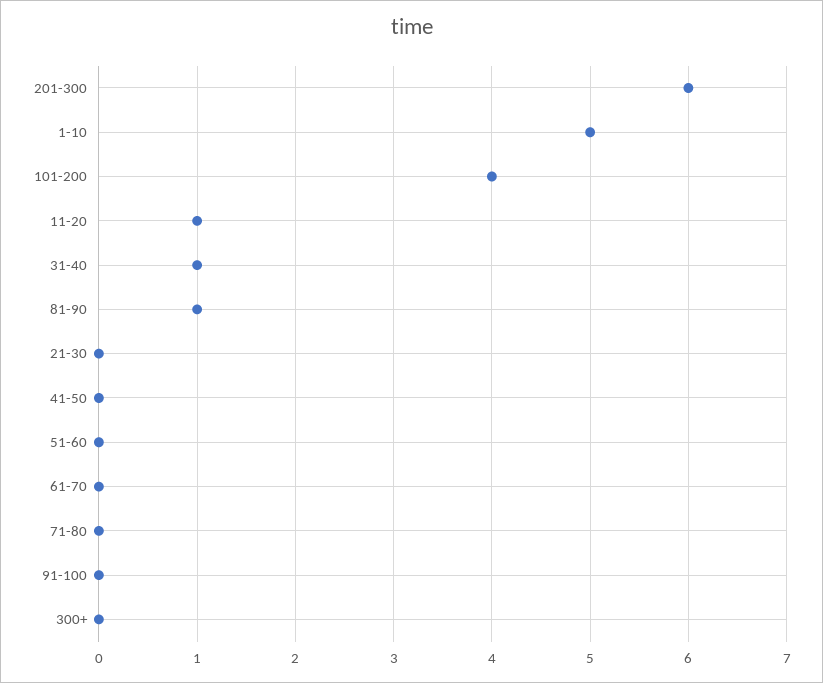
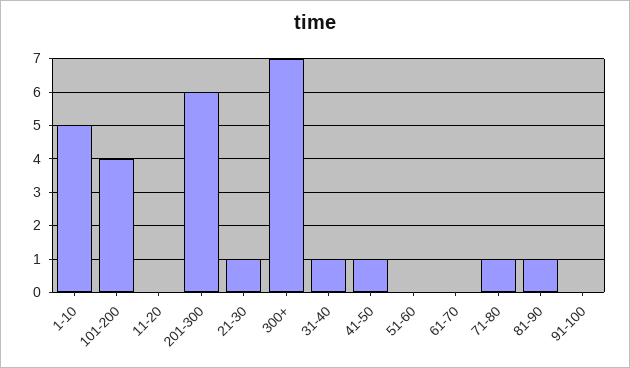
11-20: 1 -> 0
21-30: 0 -> 1
41-50: 0 -> 1
71-80: 0 -> 1
300+: 0 -> 7

